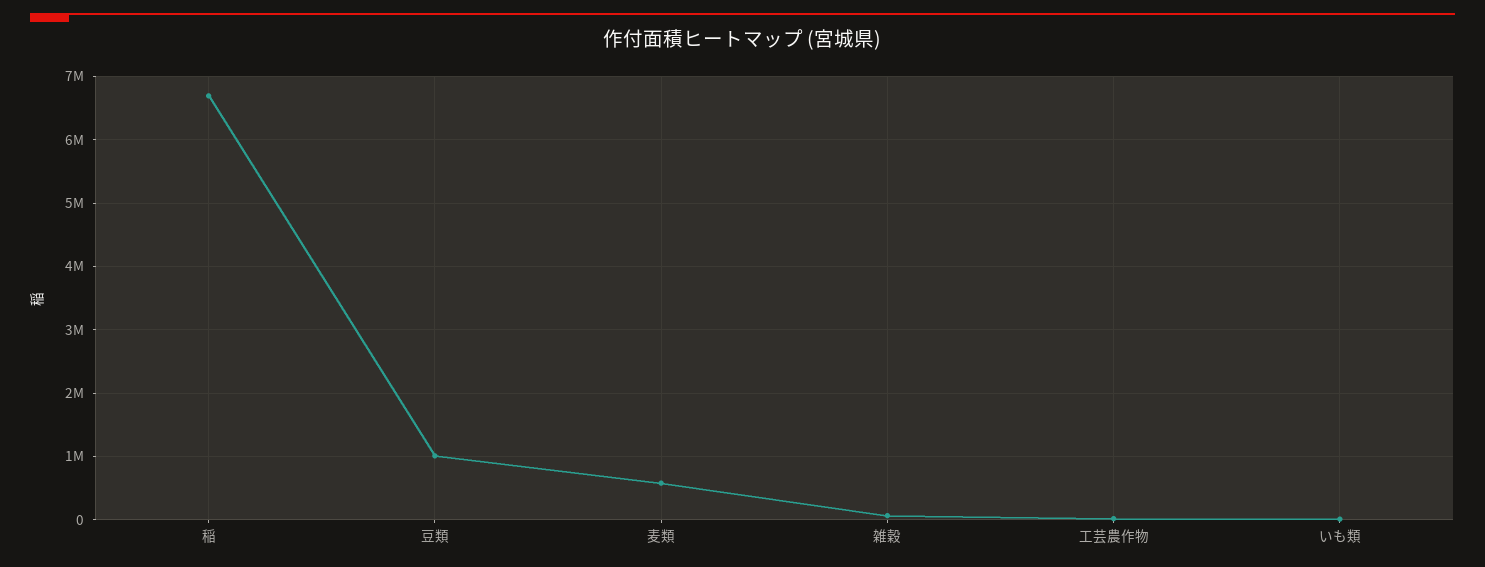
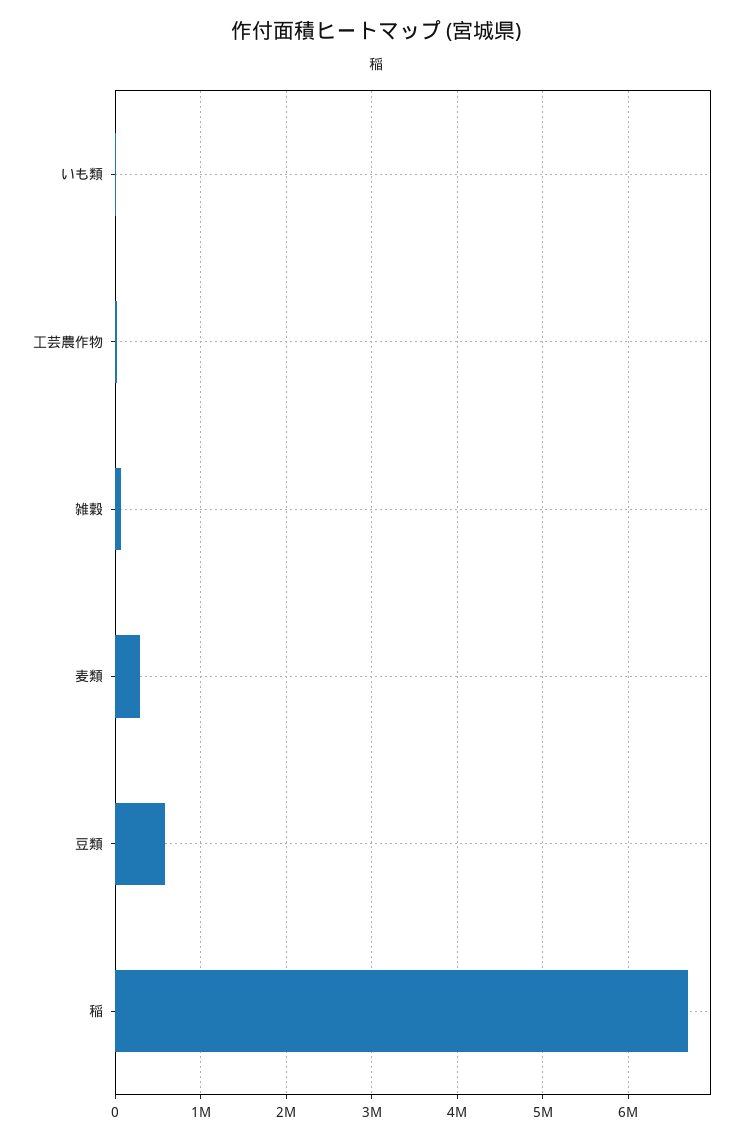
豆類: 1000000 -> 600000
麦類: 600000 -> 300000

